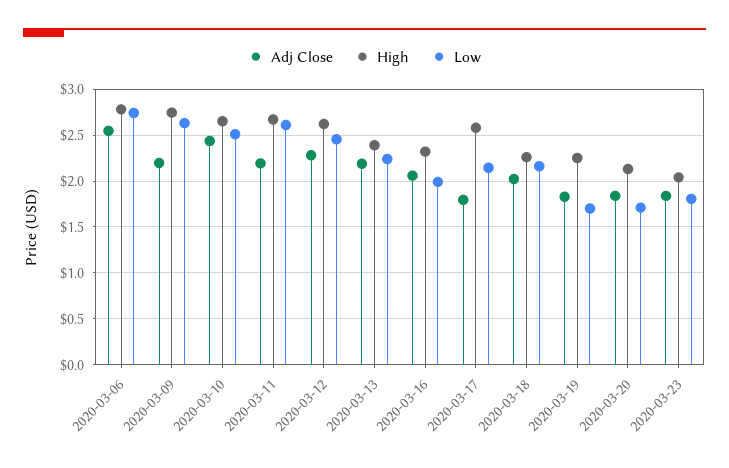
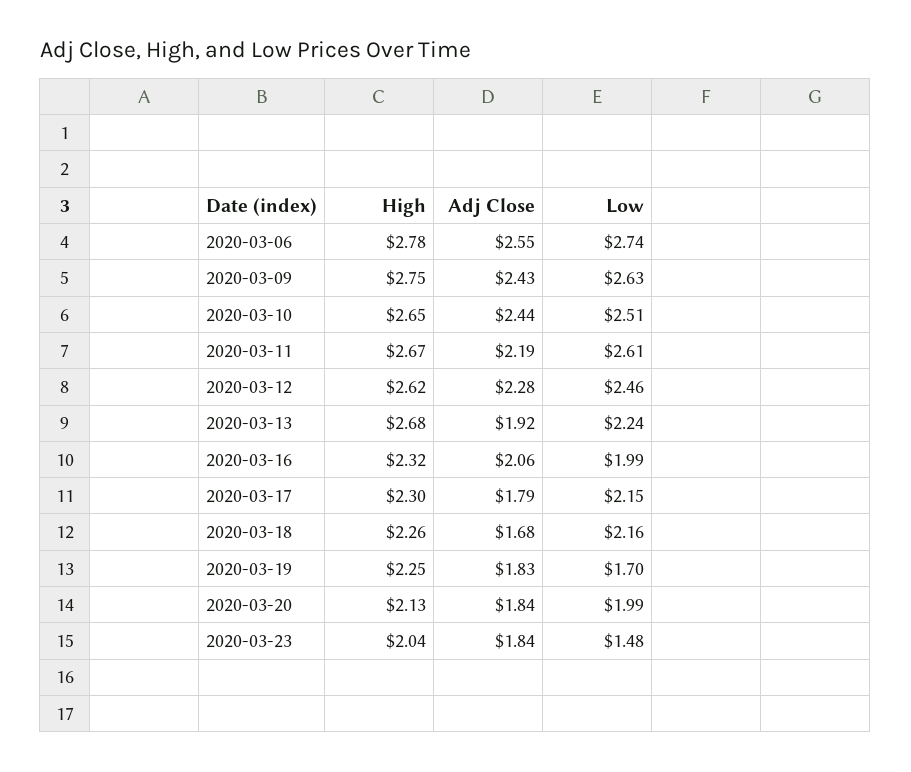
Adj Close, 2020-03-09: 2.2 -> 2.43
Adj Close, 2020-03-13: 2.2 -> 1.92
High, 2020-03-13: 2.4 -> 2.68
High, 2020-03-17: 2.6 -> 2.3
Adj Close, 2020-03-18: 2 -> 1.68
Low, 2020-03-20: 1.7 -> 1.99
Low, 2020-03-23: 1.8 -> 1.48

